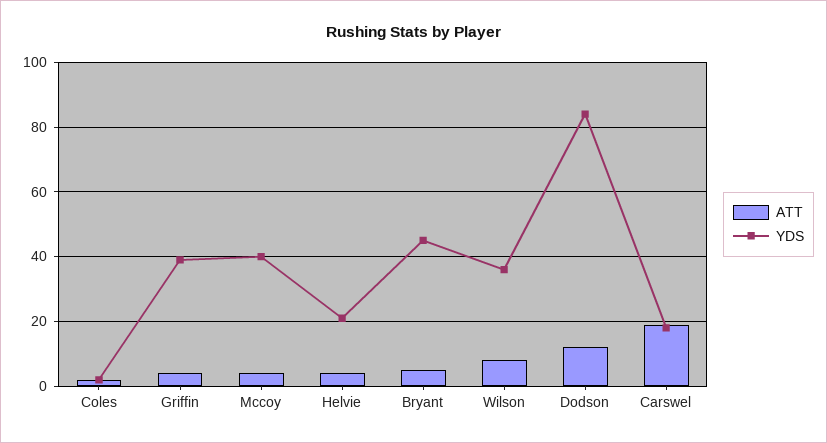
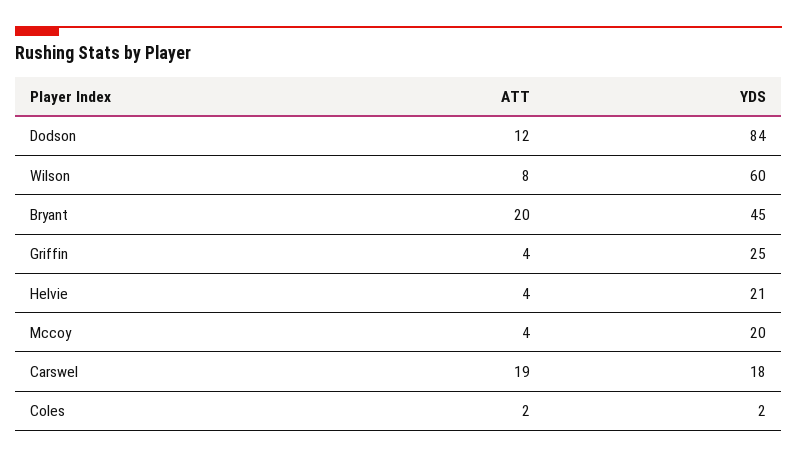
YDS, Griffin: 40 -> 25
YDS, Mccoy: 40 -> 20
ATT, Bryant: 5 -> 20
YDS, Wilson: 35 -> 60

